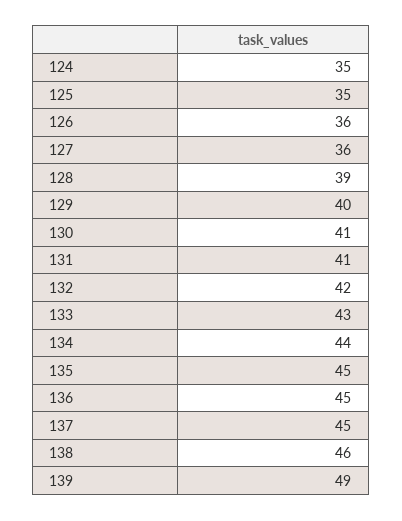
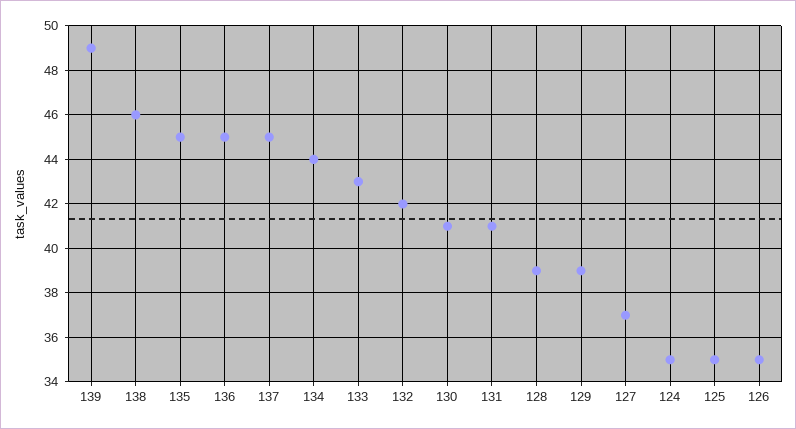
126: 36 -> 35
127: 36 -> 37
129: 40 -> 39

